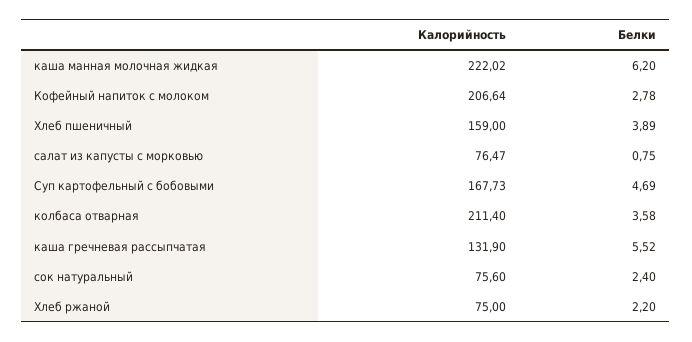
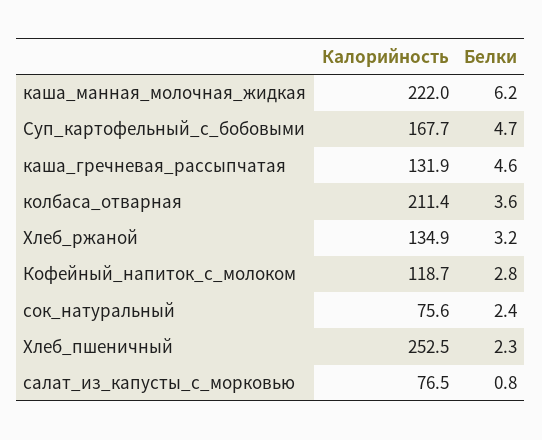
Калорийность, Кофейный напиток с молоком: 206.64 -> 118.7
Калорийность, Хлеб пшеничный: 159 -> 252.5
Белки, Хлеб пшеничный: 3.89 -> 2.3
Белки, каша гречневая рассыпчатая: 5.52 -> 4.6
Калорийность, Хлеб ржаной: 75 -> 134.9
Белки, Хлеб ржаной: 2.2 -> 3.2

